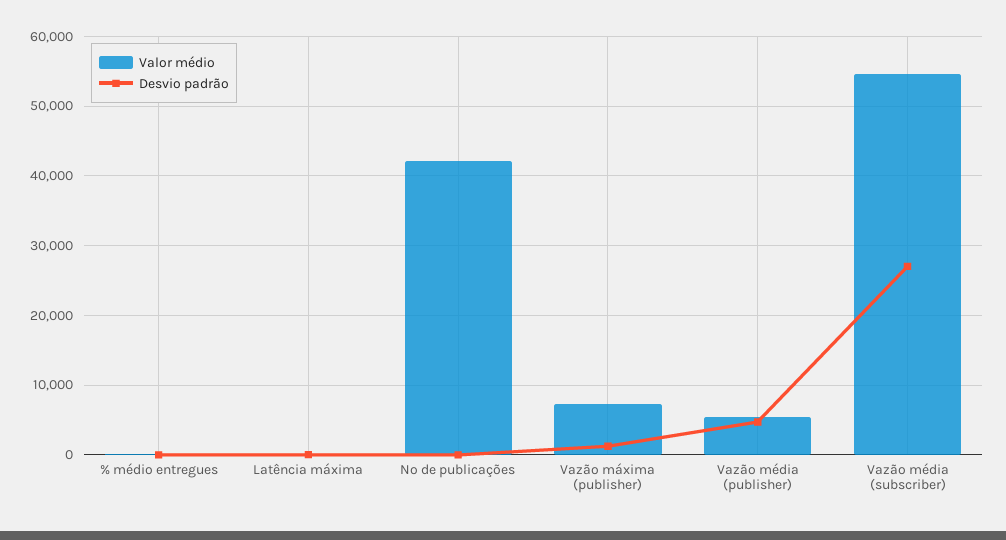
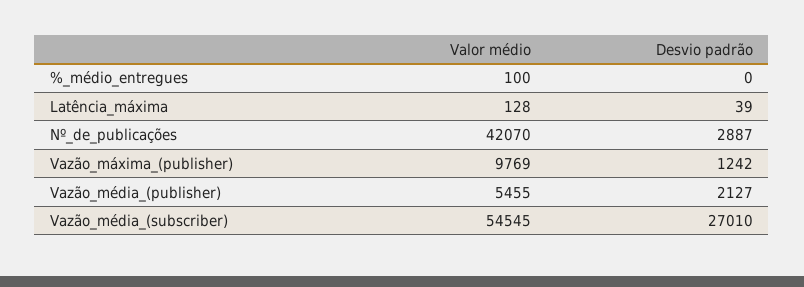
Desvio padrão, Nº de publicações: 0 -> 2887
Valor médio, Vazão máxima (publisher): 7000 -> 9769
Desvio padrão, Vazão média (publisher): 5000 -> 2127

